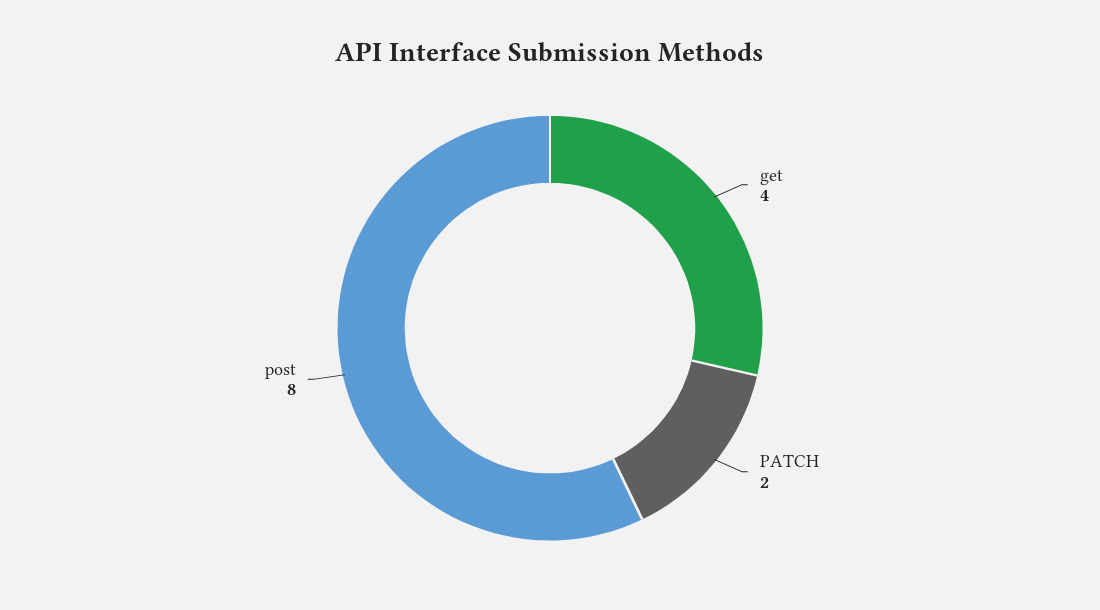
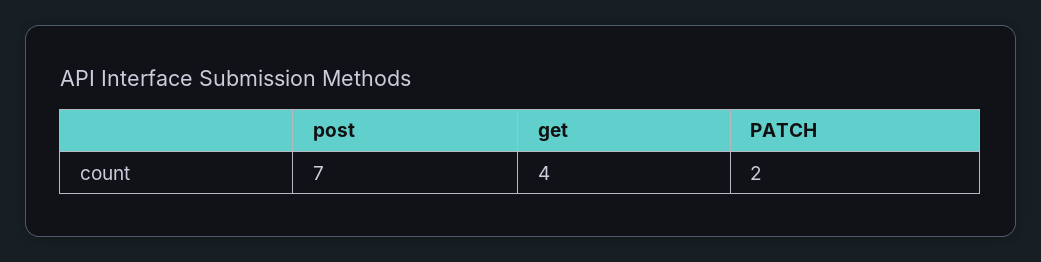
post: 8 -> 7

